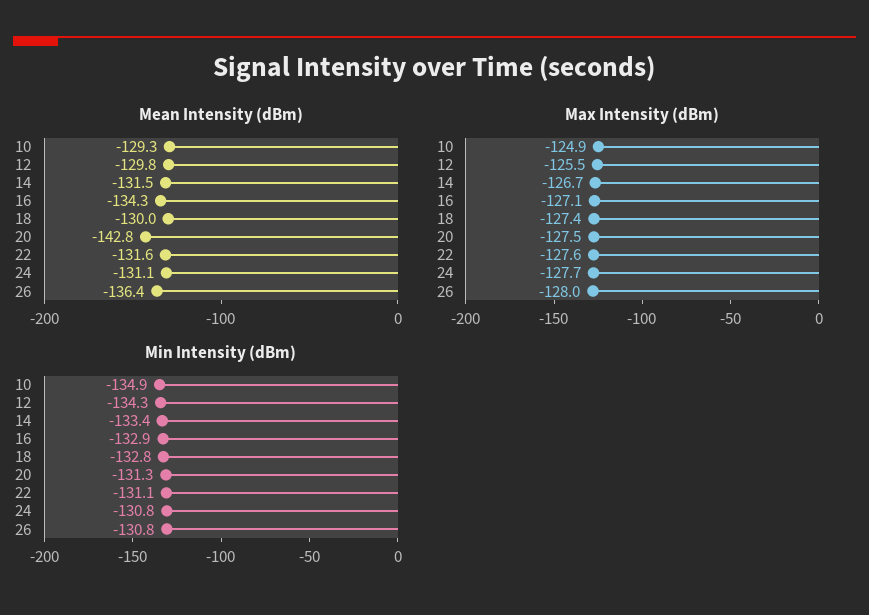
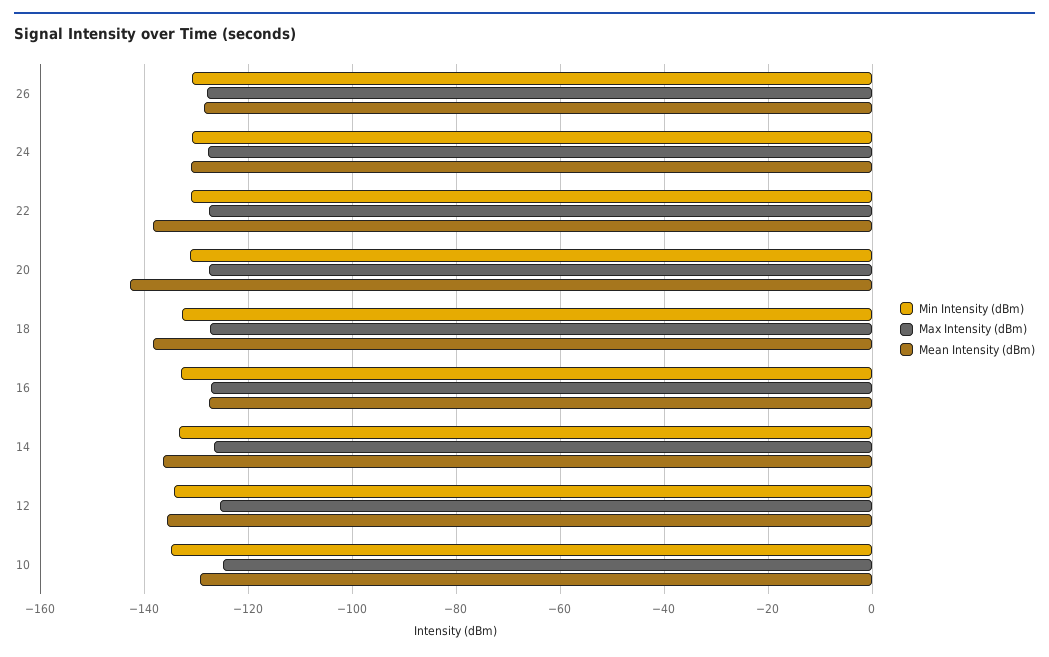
Mean Intensity (dBm), 12: -129.8 -> -136
Mean Intensity (dBm), 14: -131.5 -> -136
Mean Intensity (dBm), 16: -134.3 -> -128
Mean Intensity (dBm), 18: -130 -> -138
Mean Intensity (dBm), 22: -131.6 -> -138
Mean Intensity (dBm), 26: -136.4 -> -128

